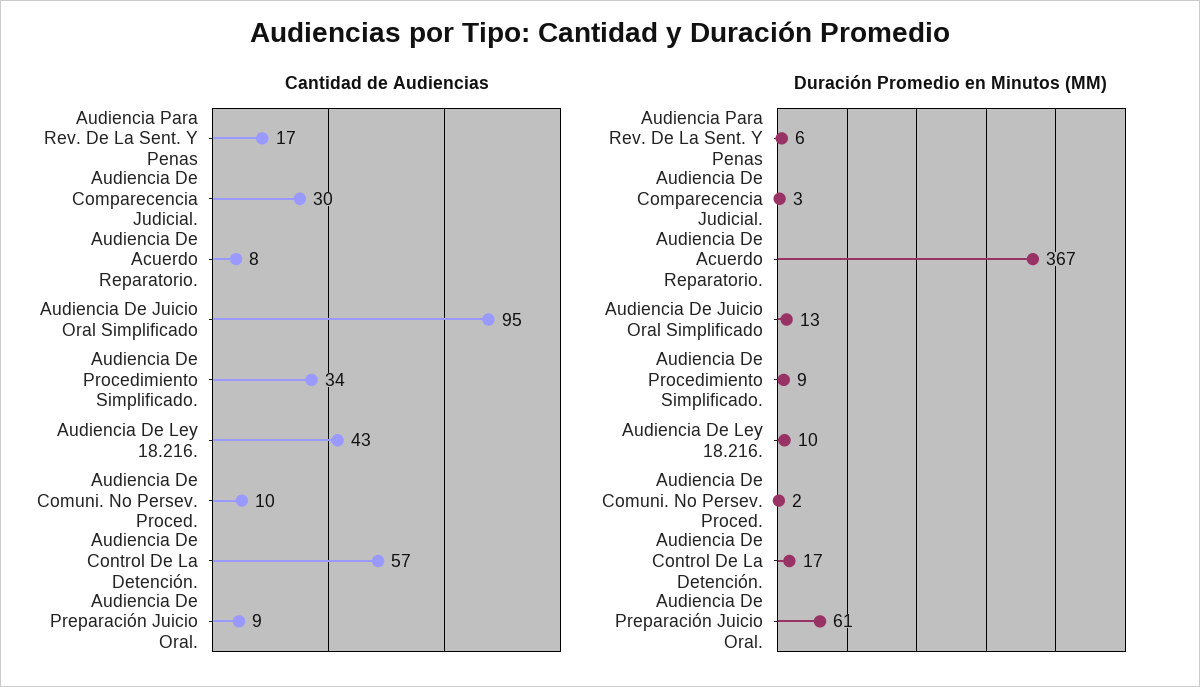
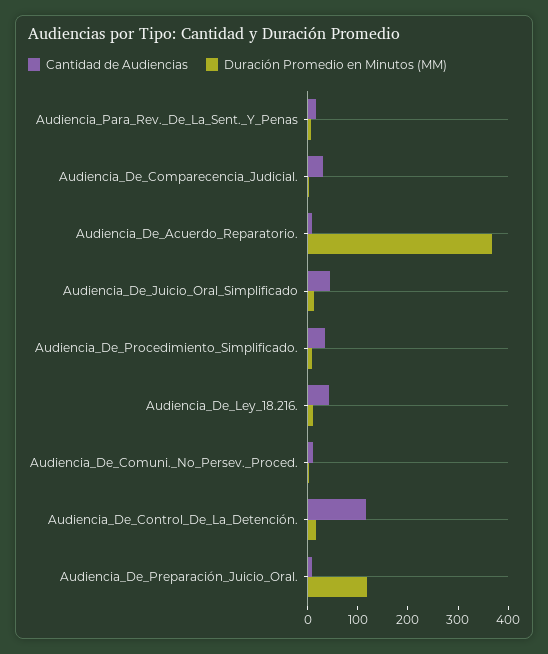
Cantidad de Audiencias, Audiencia De Juicio Oral Simplificado: 95 -> 40
Cantidad de Audiencias, Audiencia De Control De La Detención.: 57 -> 120
Duración Promedio en Minutos (MM), Audiencia De Preparación Juicio Oral.: 61 -> 120

